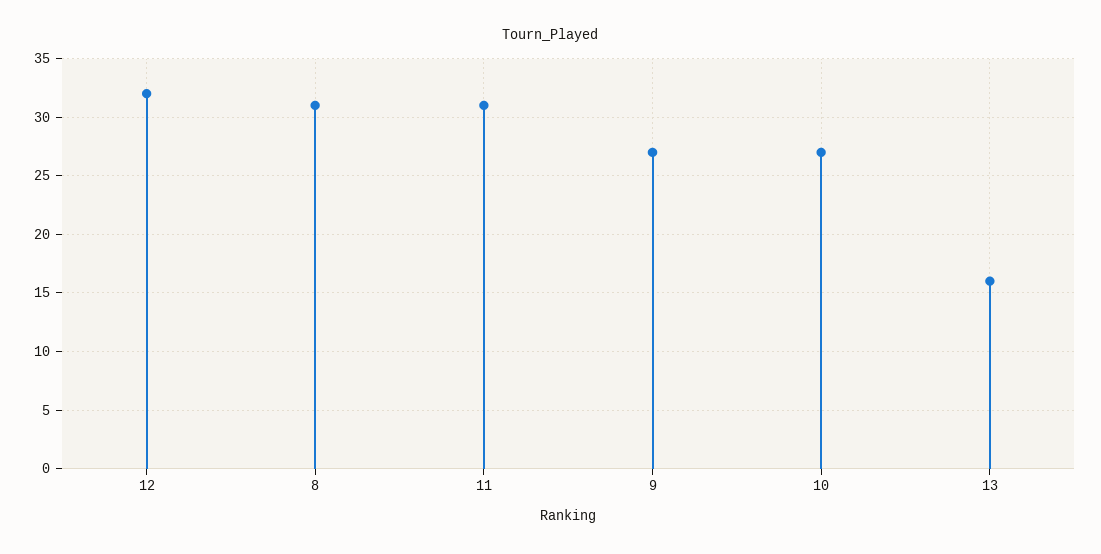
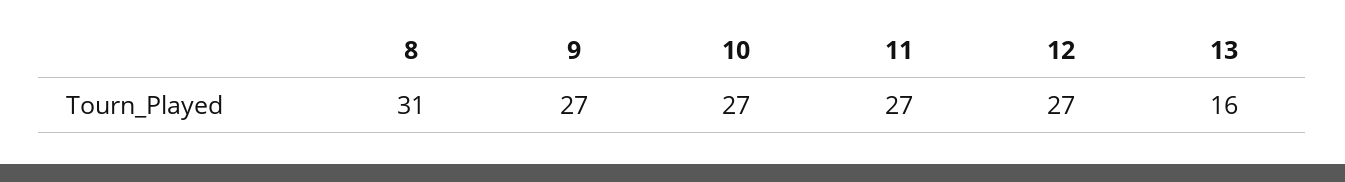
12: 32 -> 27
11: 31 -> 27

